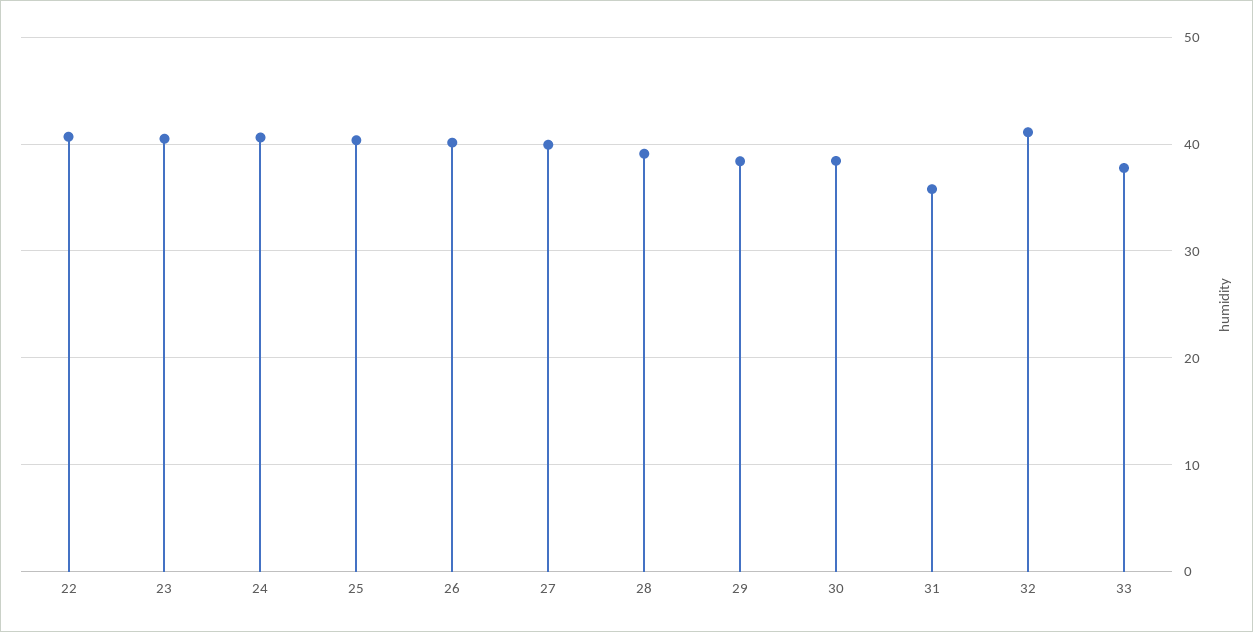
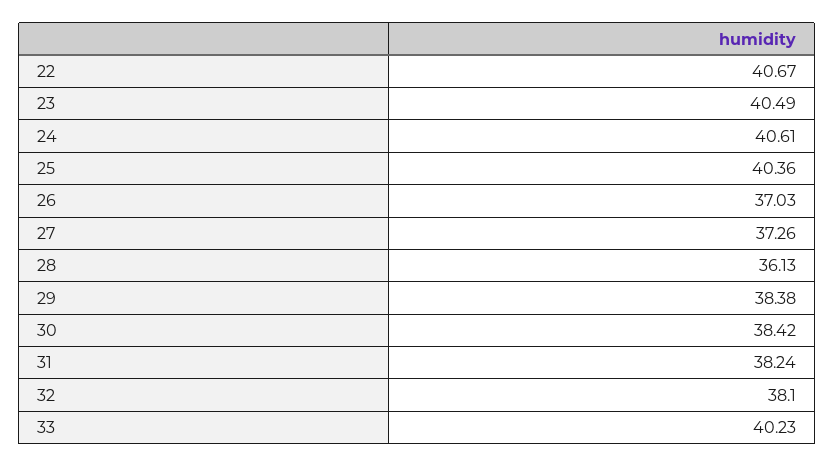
26: 40 -> 37.03
27: 40 -> 37.26
28: 39 -> 36.13
31: 36 -> 38.24
32: 41 -> 38.1
33: 38 -> 40.23

